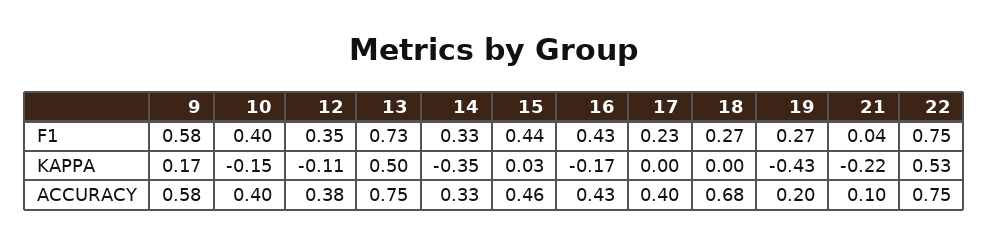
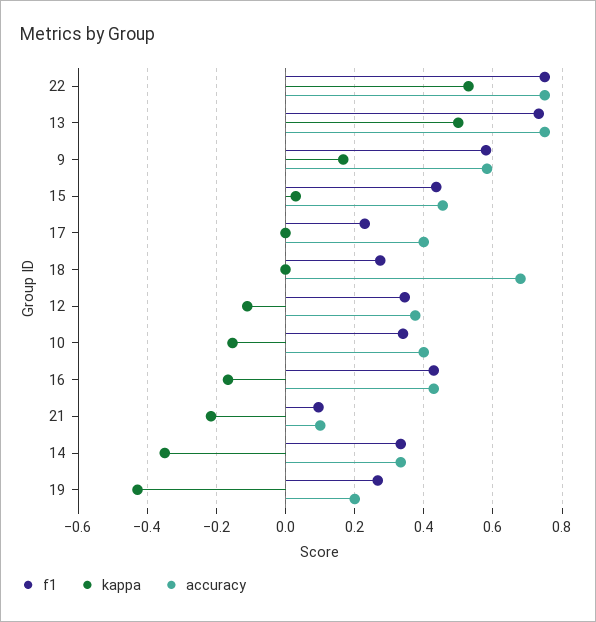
F1, 10: 0.4 -> 0.34
F1, 21: 0.04 -> 0.1

